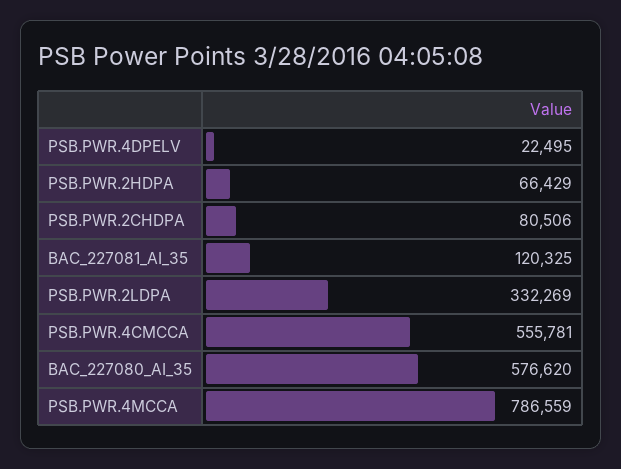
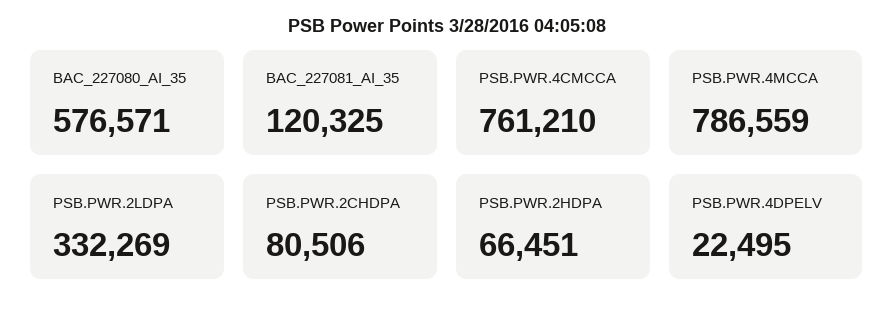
PSB.PWR.2HDPA: 66429 -> 66451
PSB.PWR.4CMCCA: 555781 -> 761210
BAC_227080_AI_35: 576620 -> 576571

